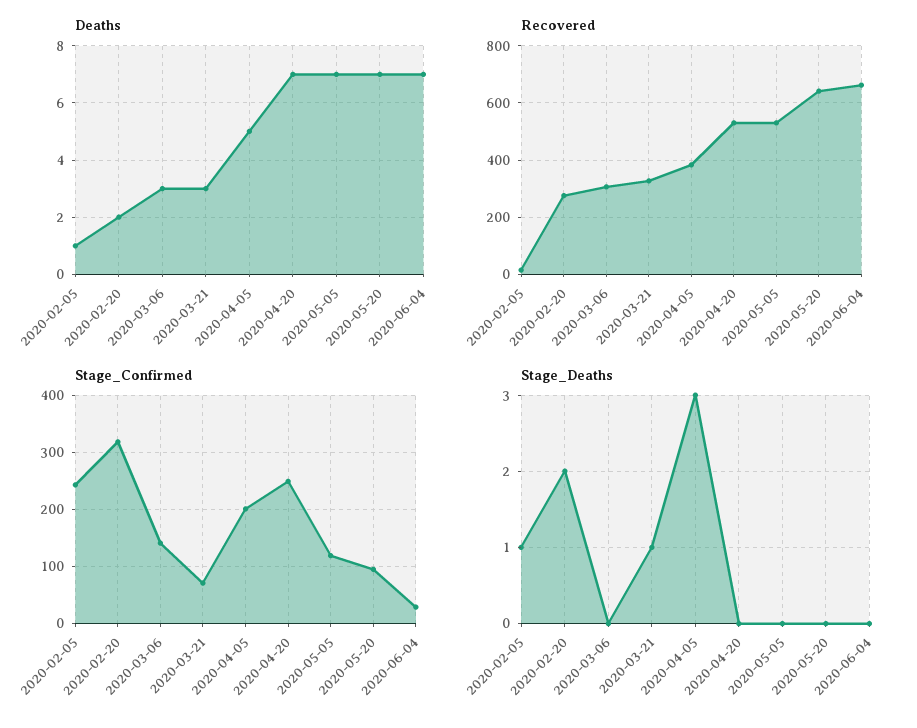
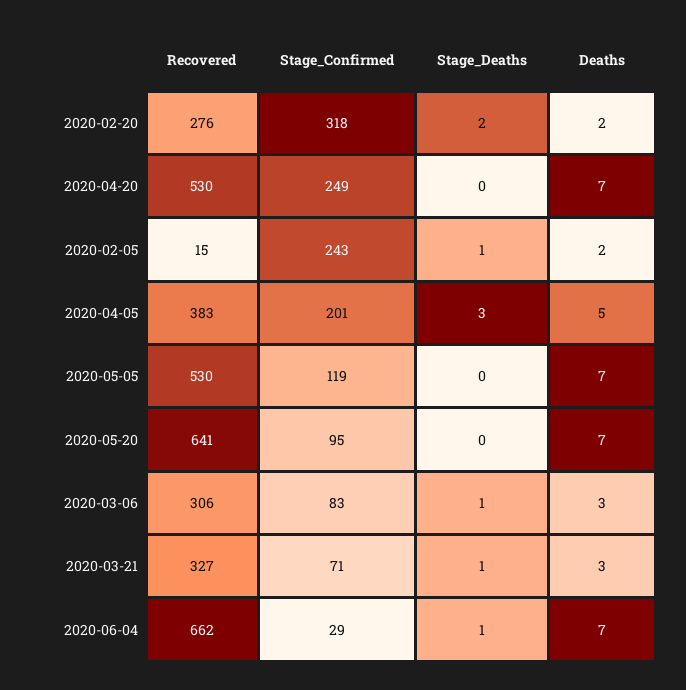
Deaths, 2020-02-05: 1 -> 2
Stage_Confirmed, 2020-03-06: 140 -> 83
Stage_Deaths, 2020-03-06: 0 -> 1
Stage_Deaths, 2020-06-04: 0 -> 1

